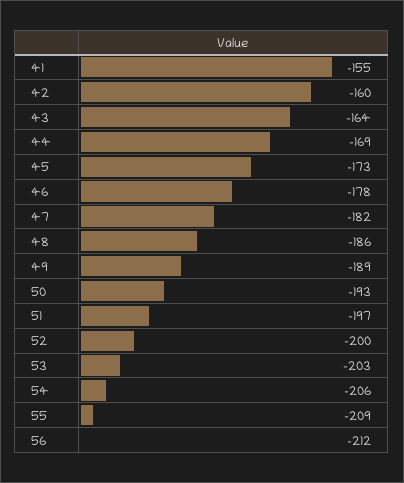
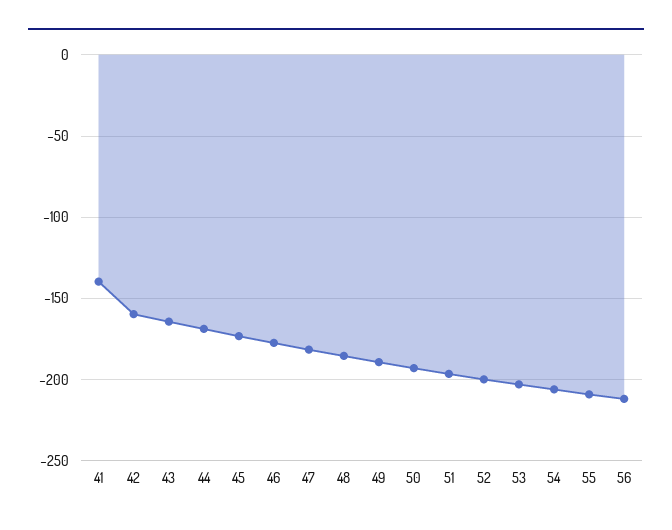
41: -155 -> -140

